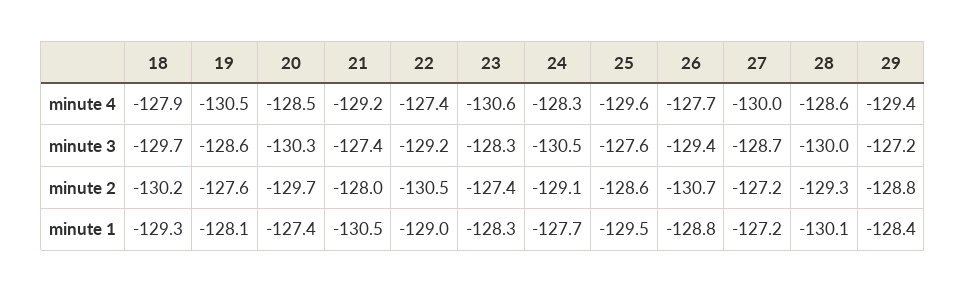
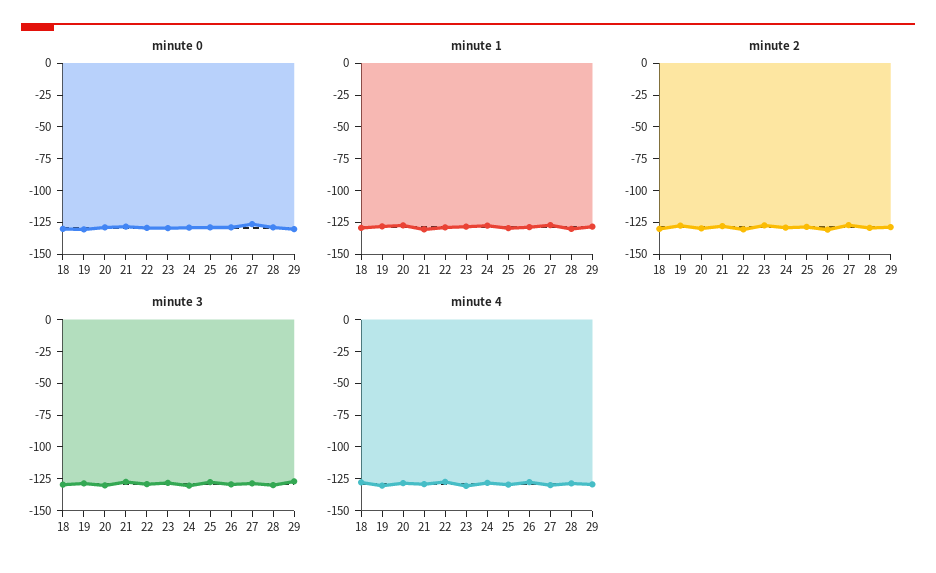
minute 0, 18: none -> -125
minute 0, 19: none -> -125
minute 0, 20: none -> -125
minute 0, 21: none -> -125
minute 0, 22: none -> -125
minute 0, 23: none -> -125
minute 0, 24: none -> -125
minute 0, 25: none -> -125
minute 0, 26: none -> -125
minute 0, 27: none -> -125
minute 0, 28: none -> -125
minute 0, 29: none -> -125

